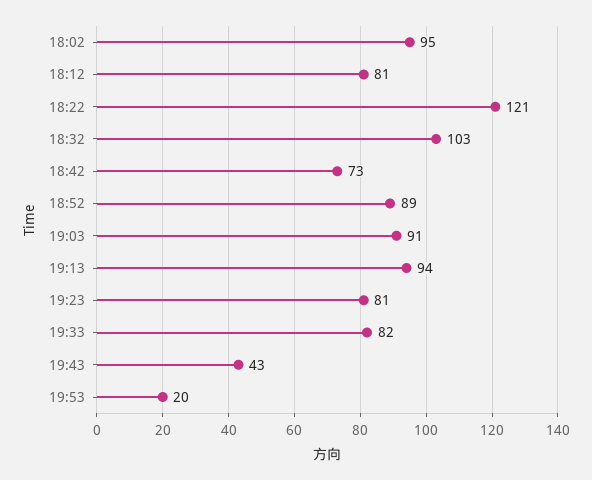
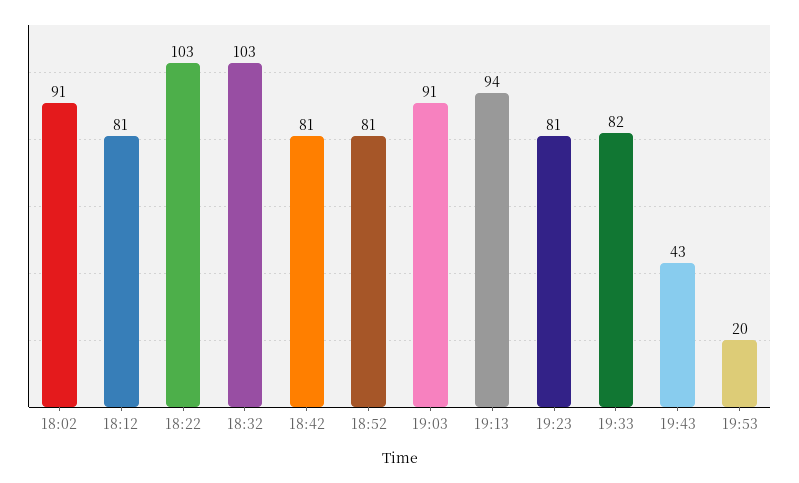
18:02: 95 -> 91
18:22: 121 -> 103
18:42: 73 -> 81
18:52: 89 -> 81

